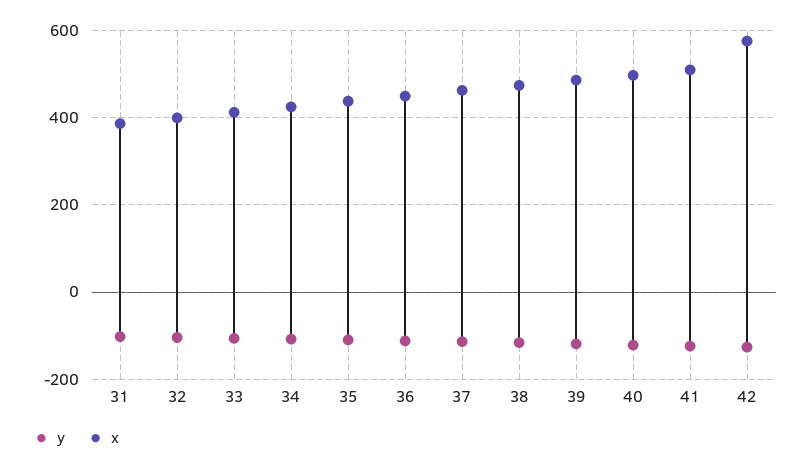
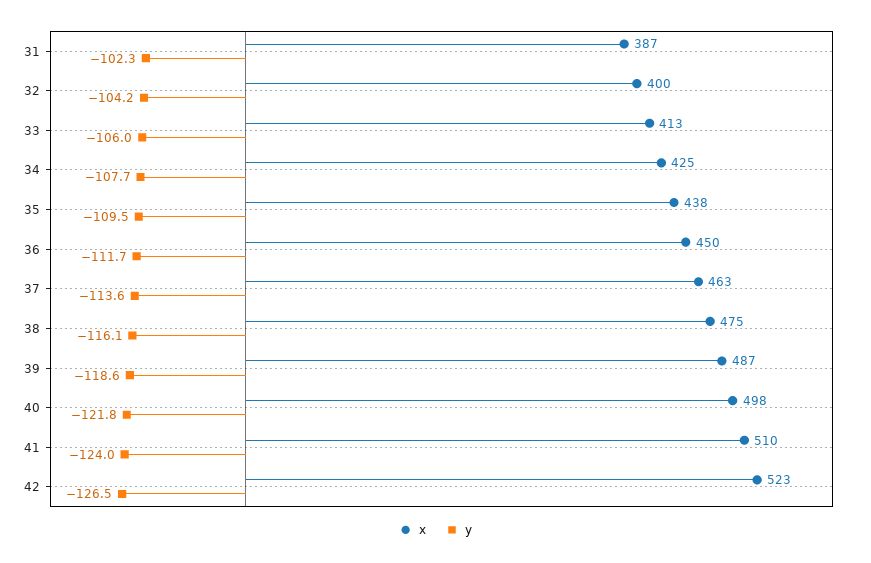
x, 42: 580 -> 523

